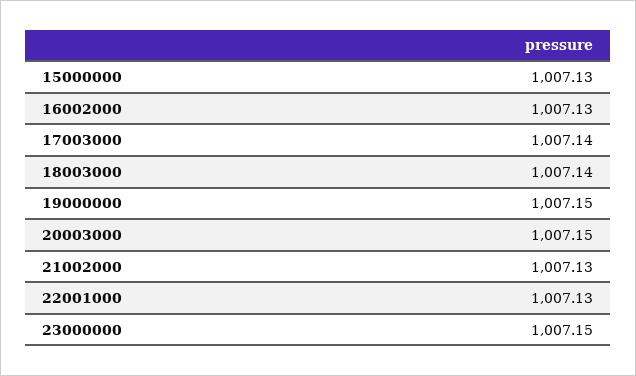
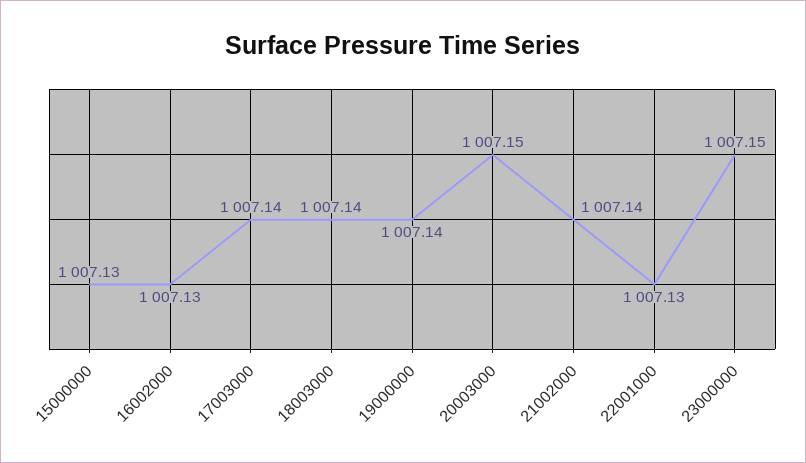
19000000: 1007.15 -> 1007.14
21002000: 1007.13 -> 1007.14

